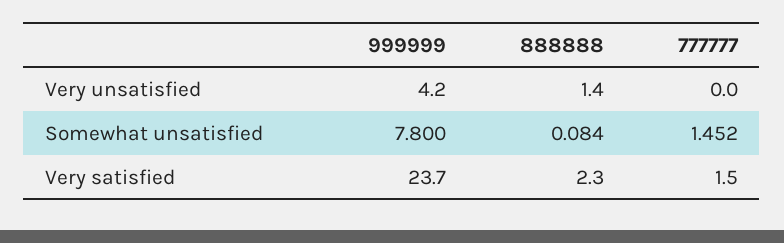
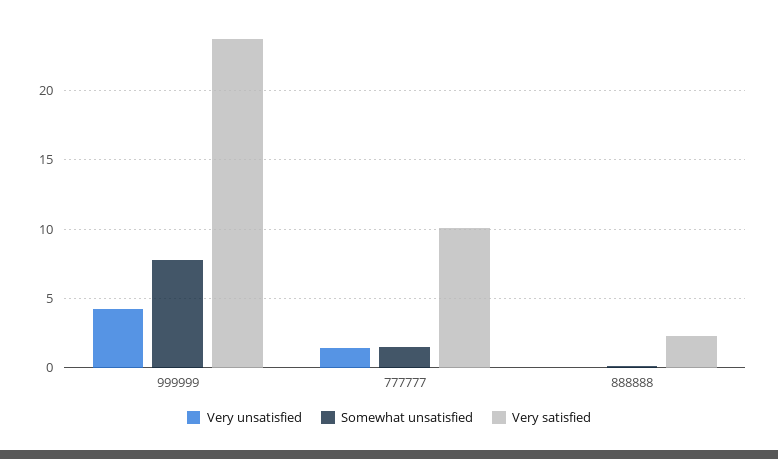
Very unsatisfied, 888888: 1.4 -> 0
Very unsatisfied, 777777: 0 -> 1.5
Very satisfied, 777777: 1.5 -> 10

